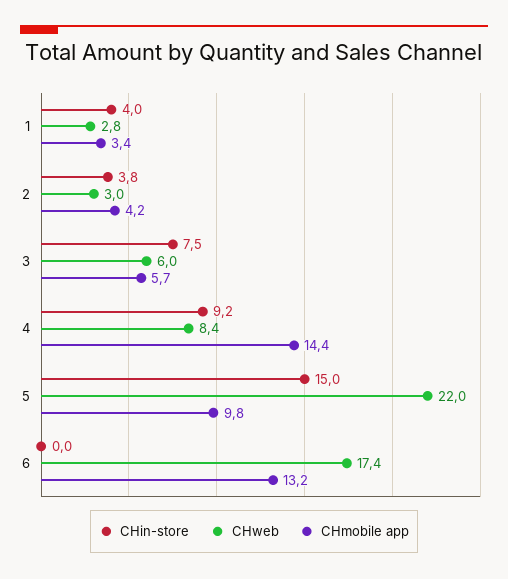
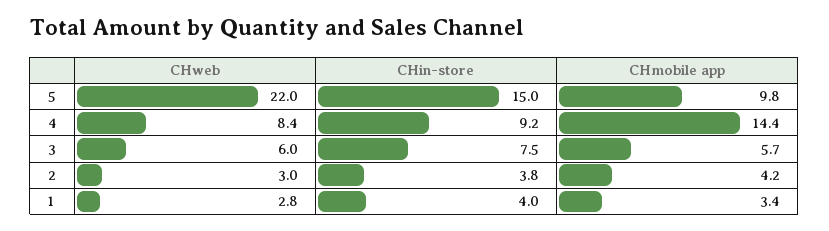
CHin-store, 6: 0 -> none
CHweb, 6: 17.4 -> none
CHmobile app, 6: 13.2 -> none

